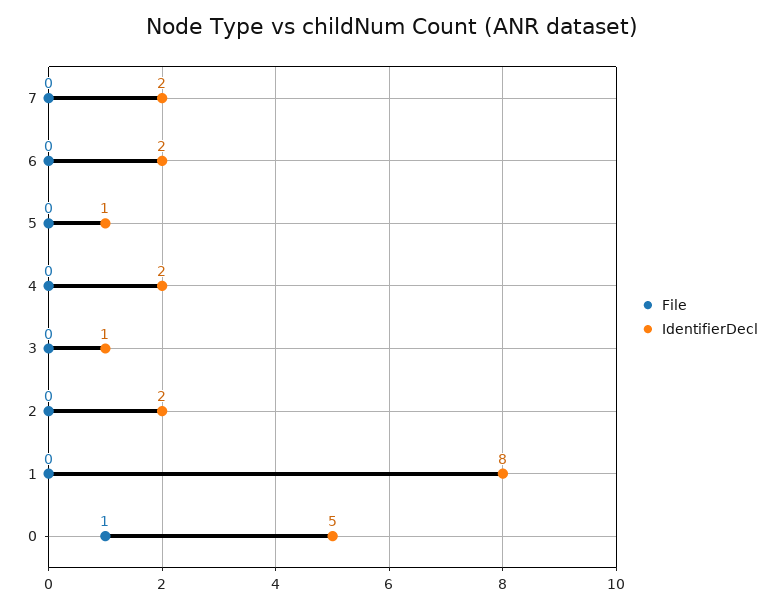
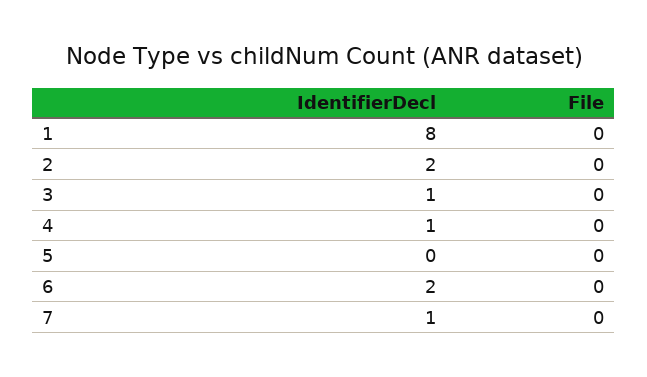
IdentifierDecl, 7: 2 -> 1
IdentifierDecl, 5: 1 -> 0
IdentifierDecl, 4: 2 -> 1
File, 0: 1 -> none
IdentifierDecl, 0: 5 -> none

